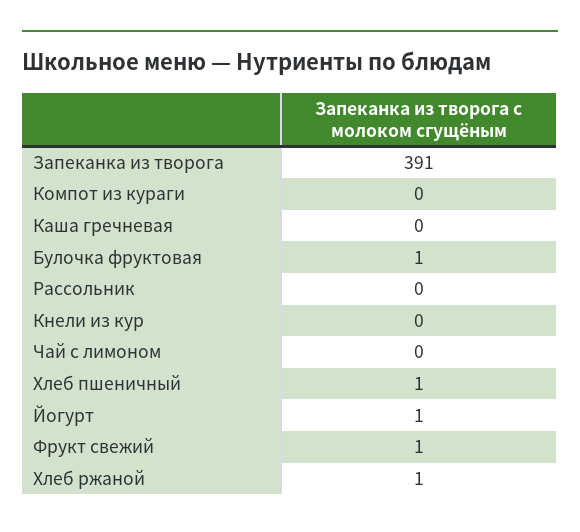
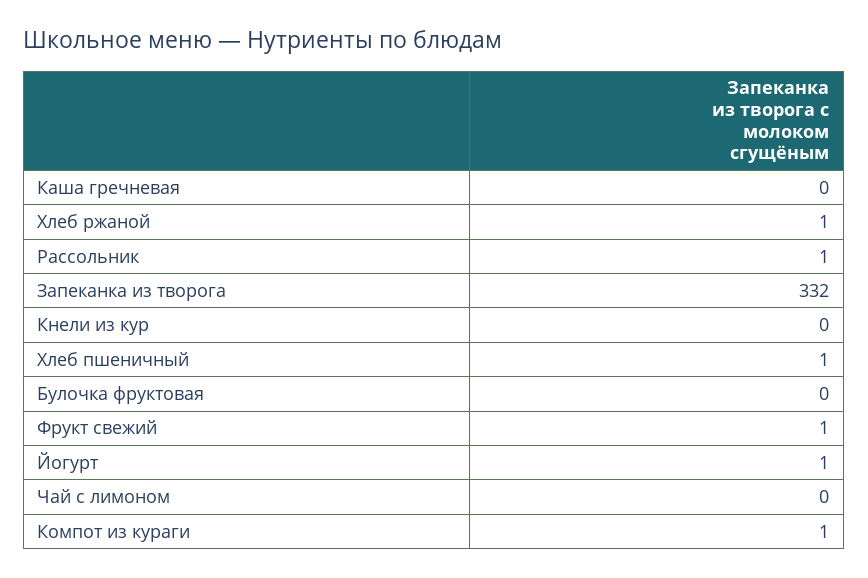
Запеканка из творога: 391 -> 332
Компот из кураги: 0 -> 1
Булочка фруктовая: 1 -> 0
Рассольник: 0 -> 1

